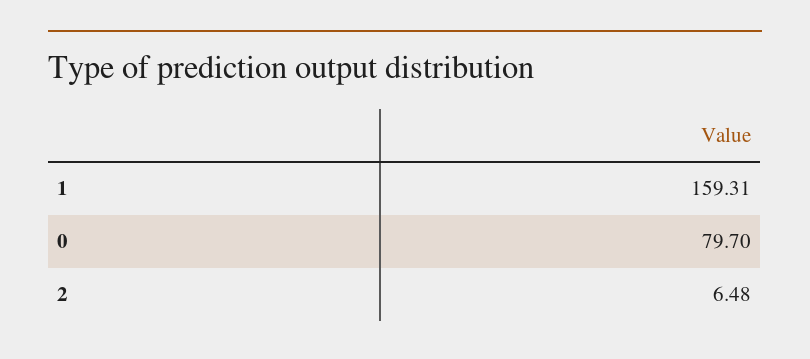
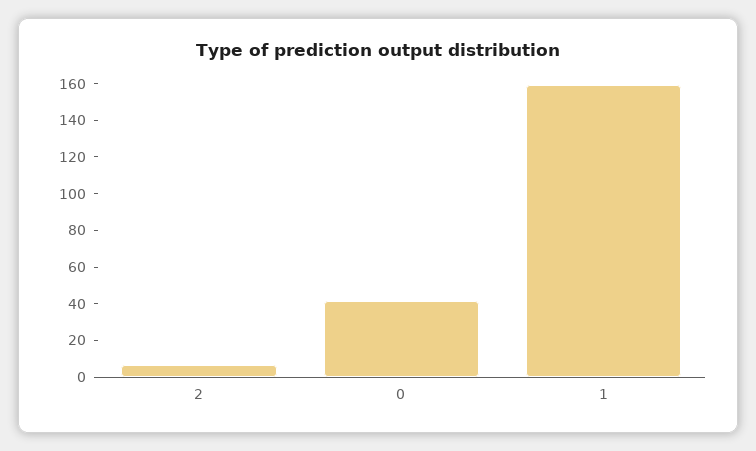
0: 79.7 -> 40

